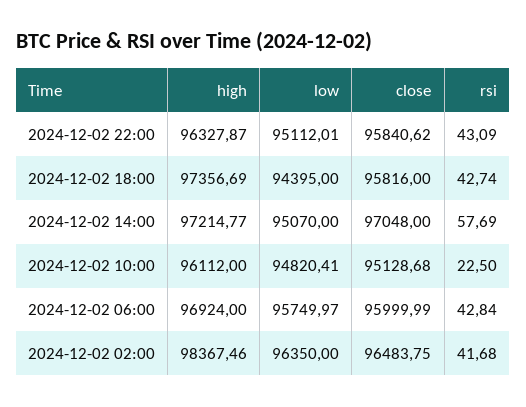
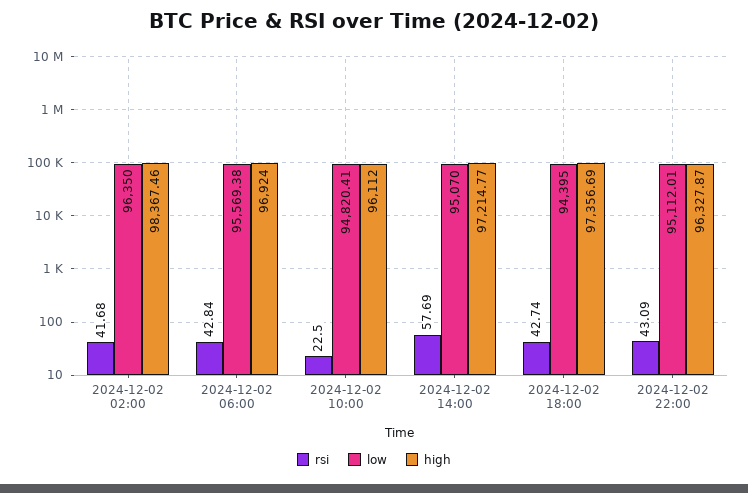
close, 2024-12-02 22:00: 95840.62 -> none
close, 2024-12-02 18:00: 95816 -> none
close, 2024-12-02 14:00: 97048 -> none
close, 2024-12-02 10:00: 95128.68 -> none
low, 2024-12-02 06:00: 95749.97 -> 95569.38
close, 2024-12-02 06:00: 95999.99 -> none
close, 2024-12-02 02:00: 96483.75 -> none

